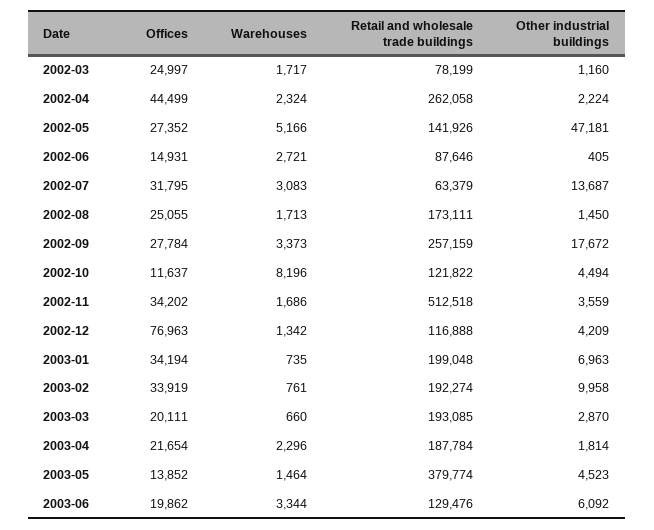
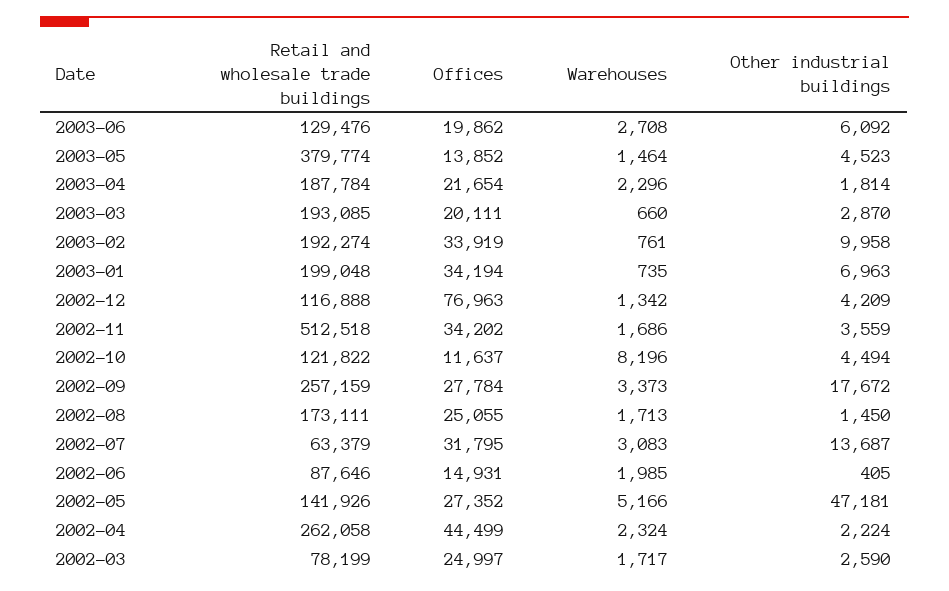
Other industrial buildings, 2002-03: 1160 -> 2590
Warehouses, 2002-06: 2721 -> 1985
Warehouses, 2003-06: 3344 -> 2708

